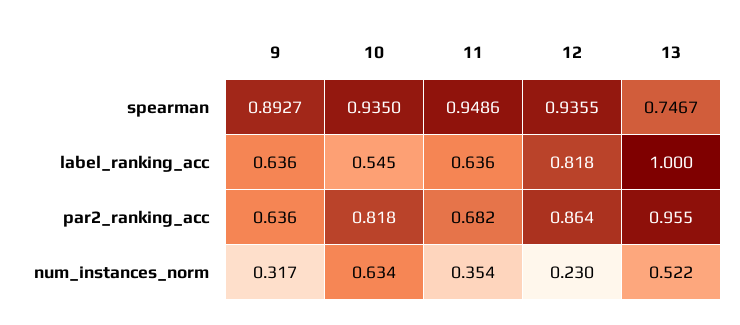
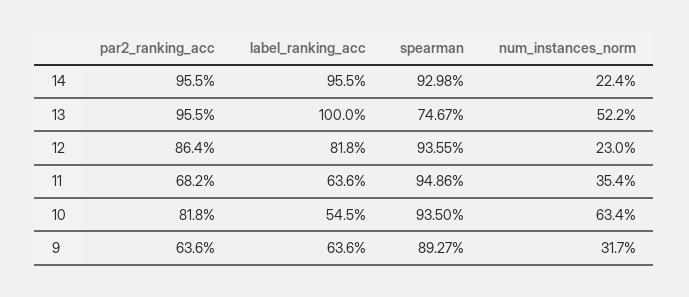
14, par2_ranking_acc: none -> 0.955
14, label_ranking_acc: none -> 0.955
14, spearman: none -> 0.9298
14, num_instances_norm: none -> 0.224

